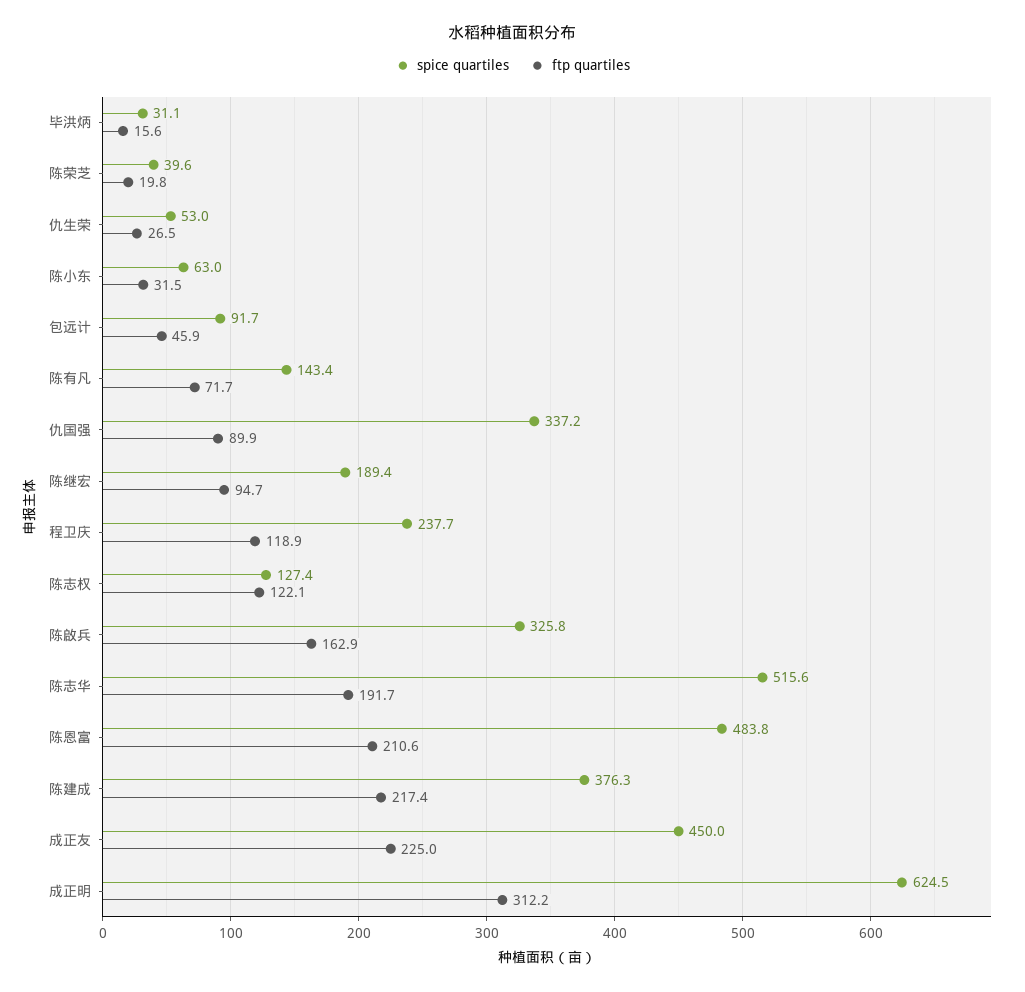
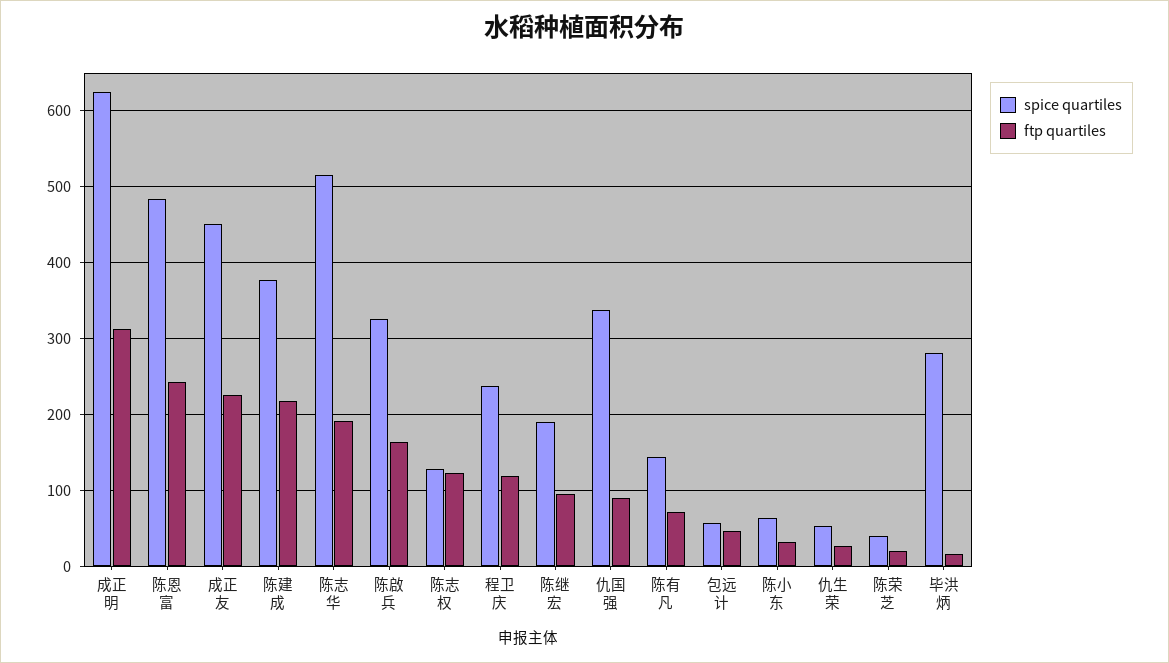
spice quartiles, 毕洪炳: 31.1 -> 280
spice quartiles, 包远计: 91.7 -> 60
ftp quartiles, 陈恩富: 210.6 -> 240

